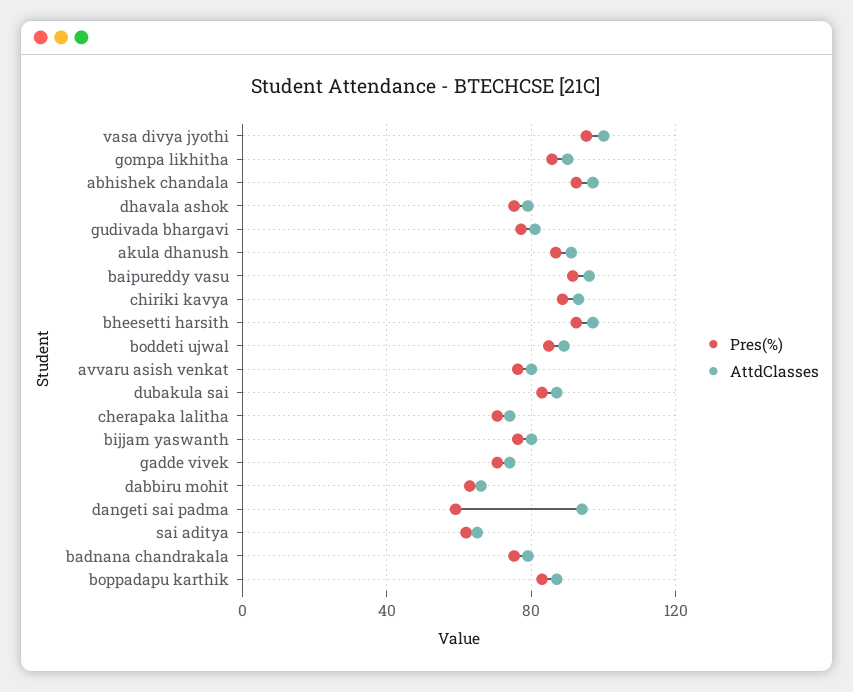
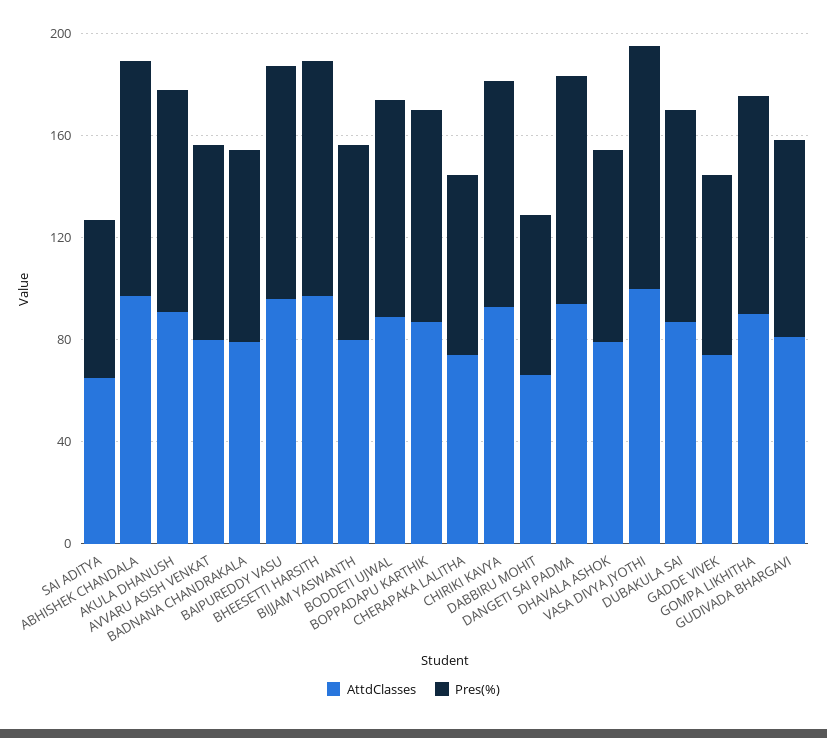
Pres(%), dangeti sai padma: 60 -> 90

